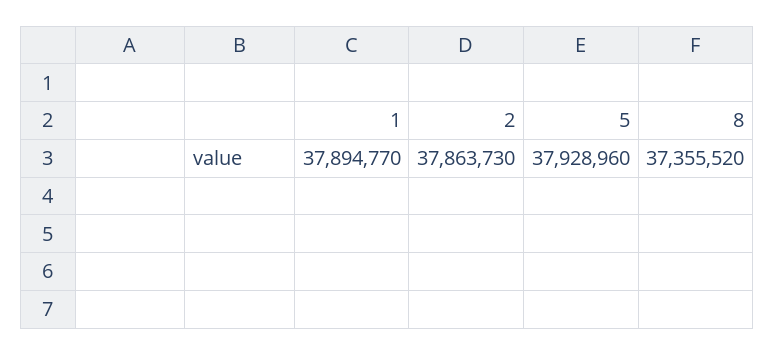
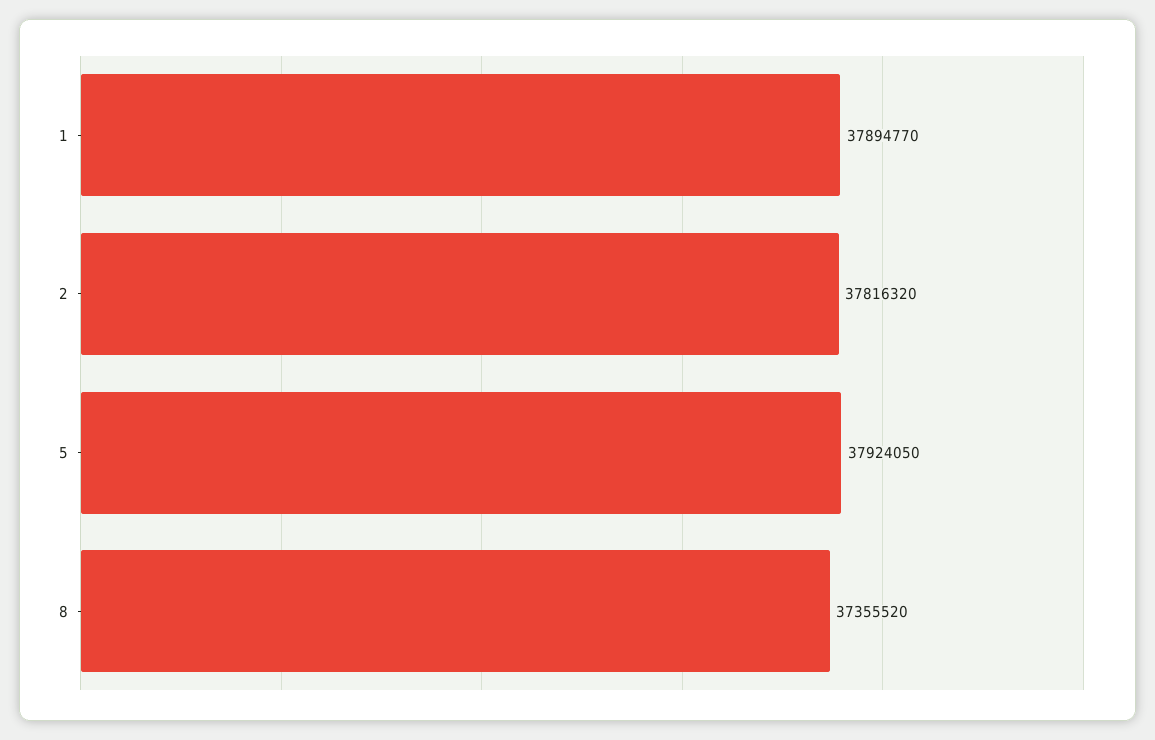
2: 37863730 -> 37816320
5: 37928960 -> 37924050

